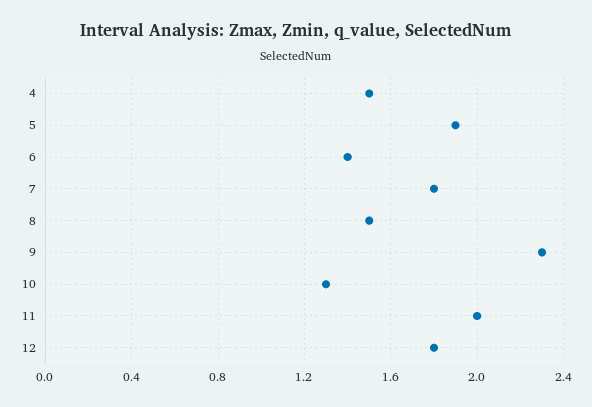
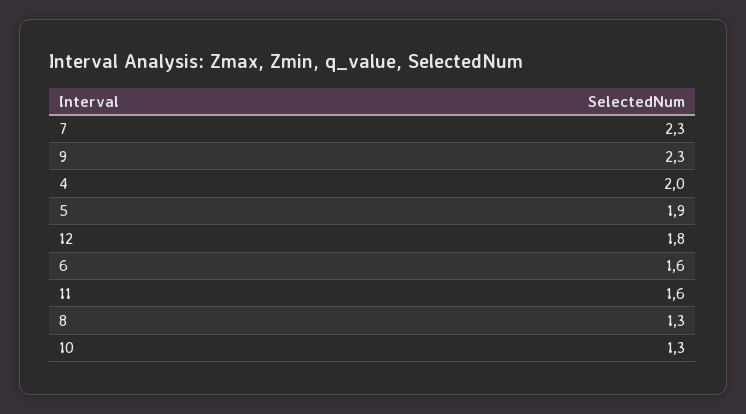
4: 1.5 -> 2
6: 1.4 -> 1.6
7: 1.8 -> 2.3
8: 1.5 -> 1.3
11: 2 -> 1.6

